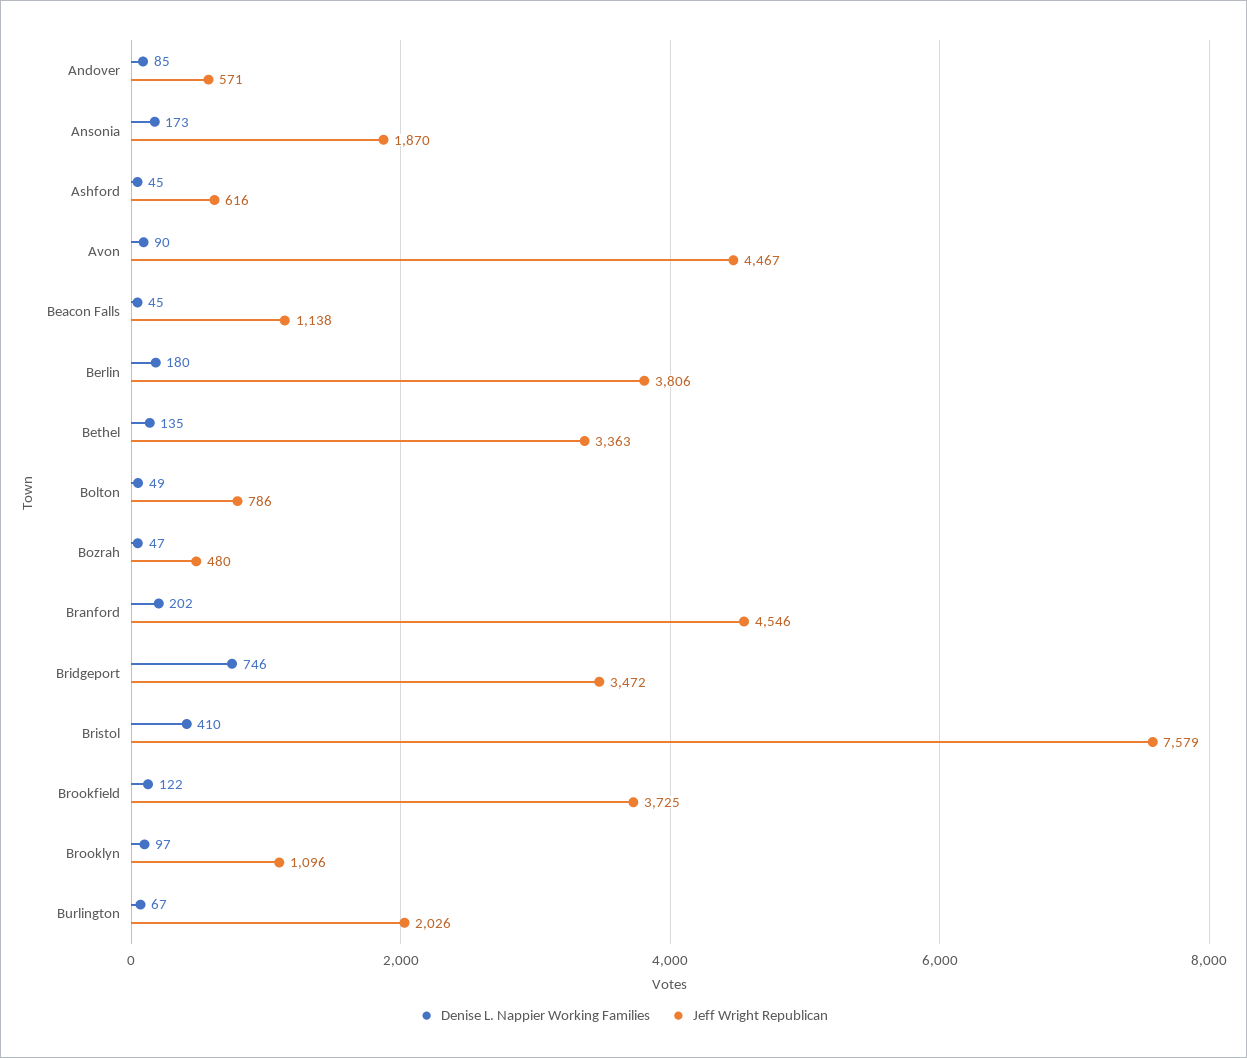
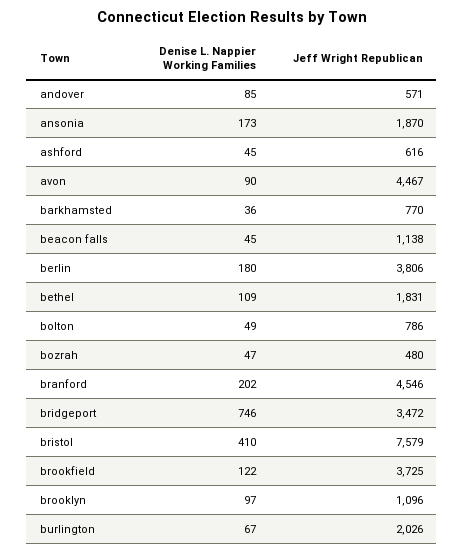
Denise L. Nappier Working Families, Bethel: 135 -> 109
Jeff Wright Republican, Bethel: 3363 -> 1831
Denise L. Nappier Working Families, barkhamsted: none -> 36
Jeff Wright Republican, barkhamsted: none -> 770

